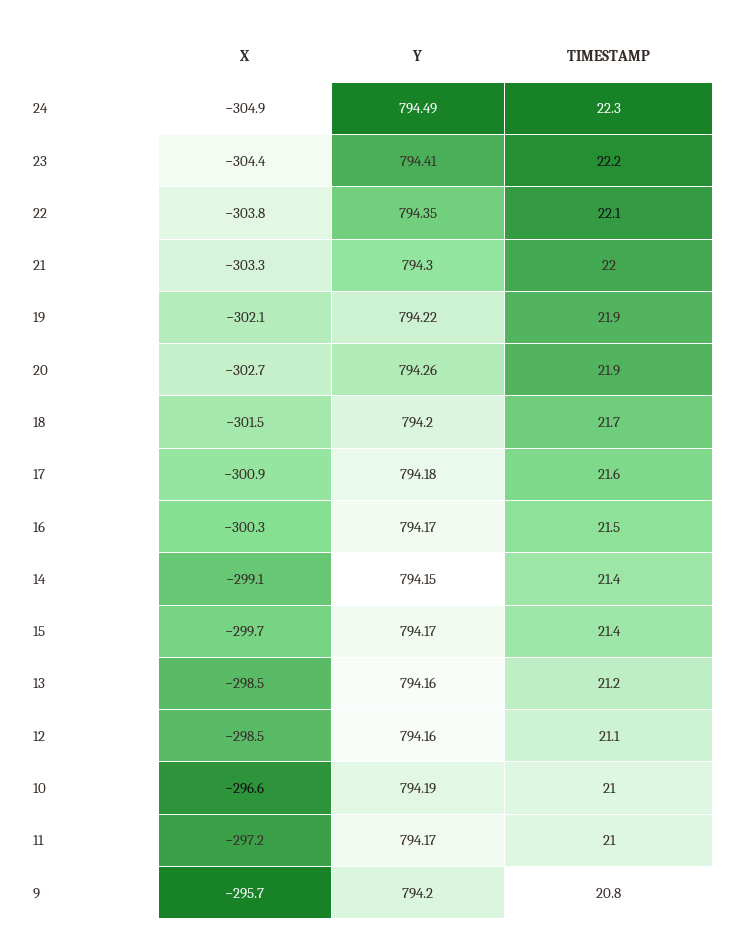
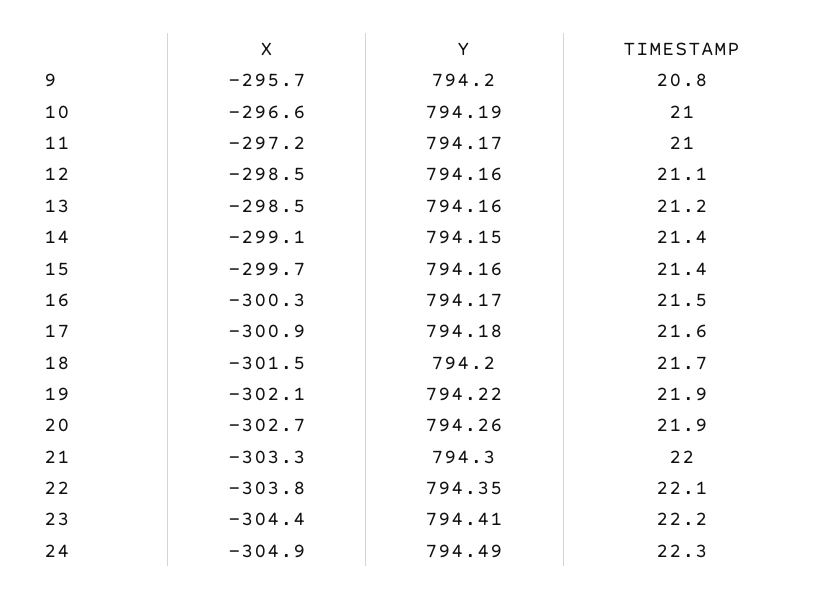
Y, 15: 794.17 -> 794.16

